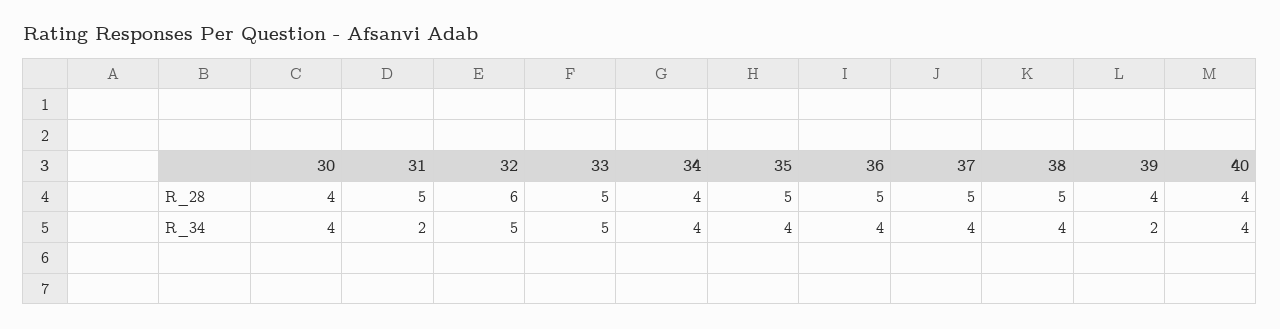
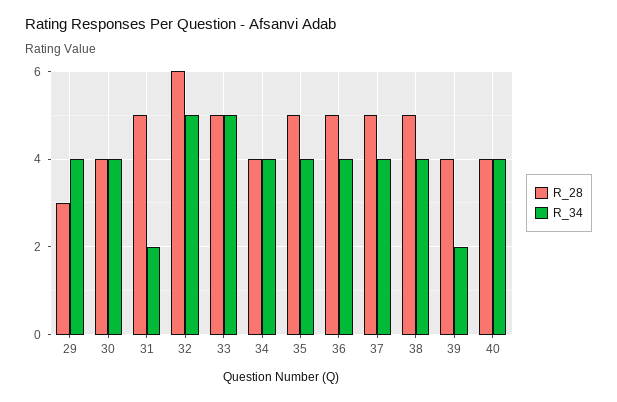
R_28, 29: none -> 3
R_34, 29: none -> 4

